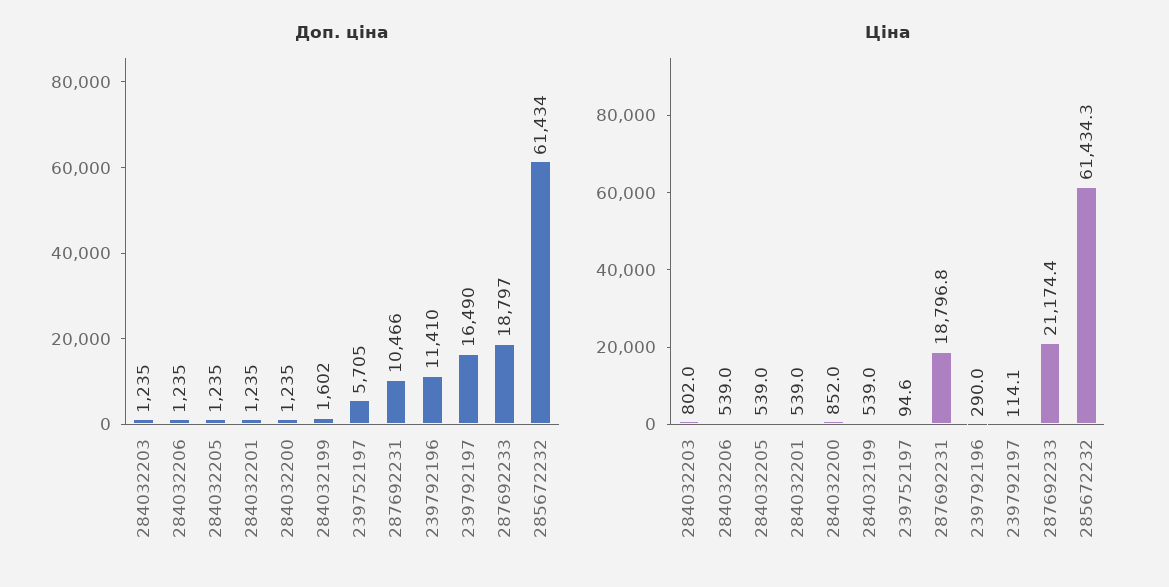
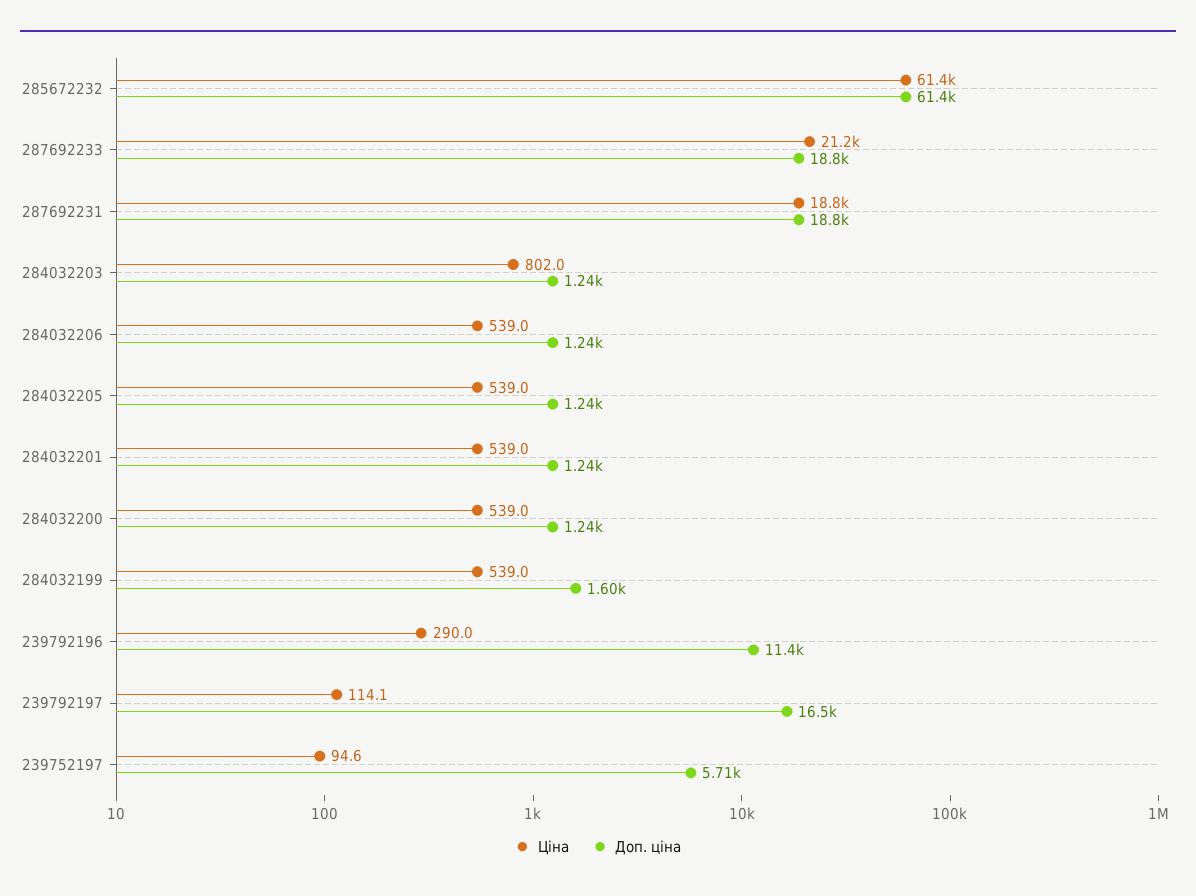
Доп. ціна, 287692231: 10466 -> 18800
Ціна, 284032200: 852 -> 539

